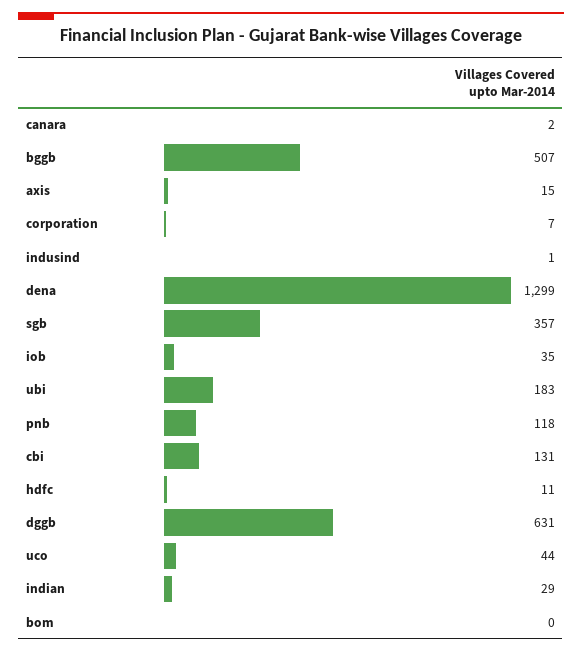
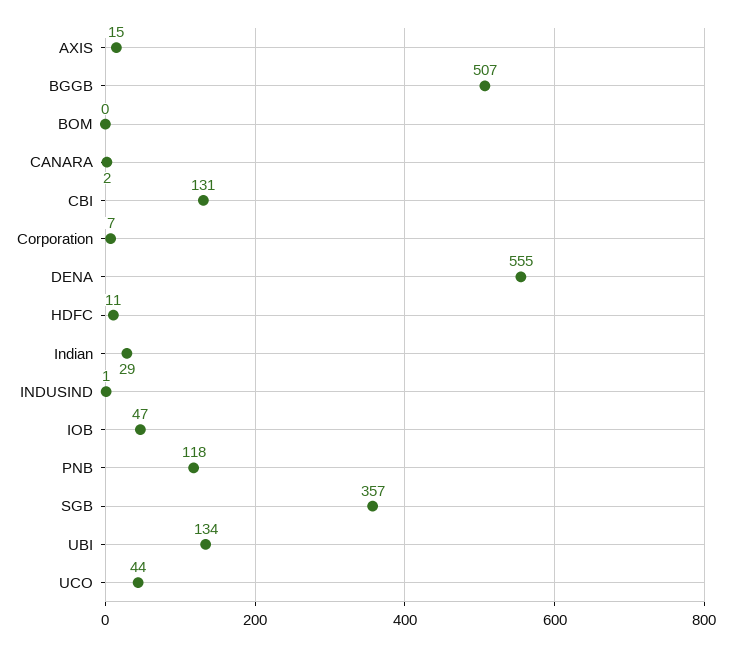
dena: 1299 -> 555
iob: 35 -> 47
ubi: 183 -> 134
dggb: 631 -> none

